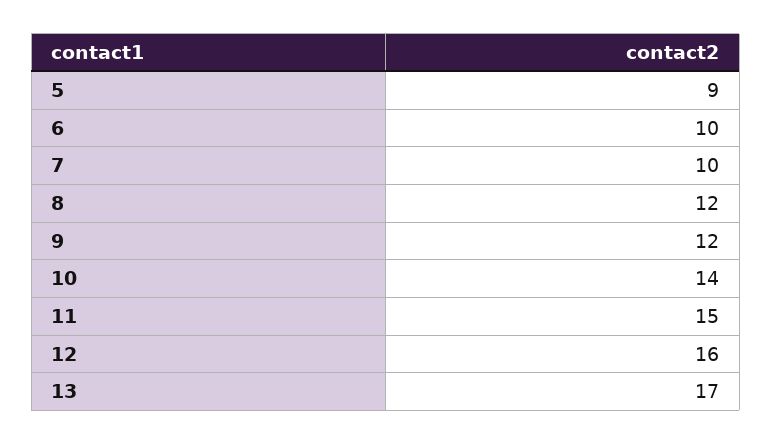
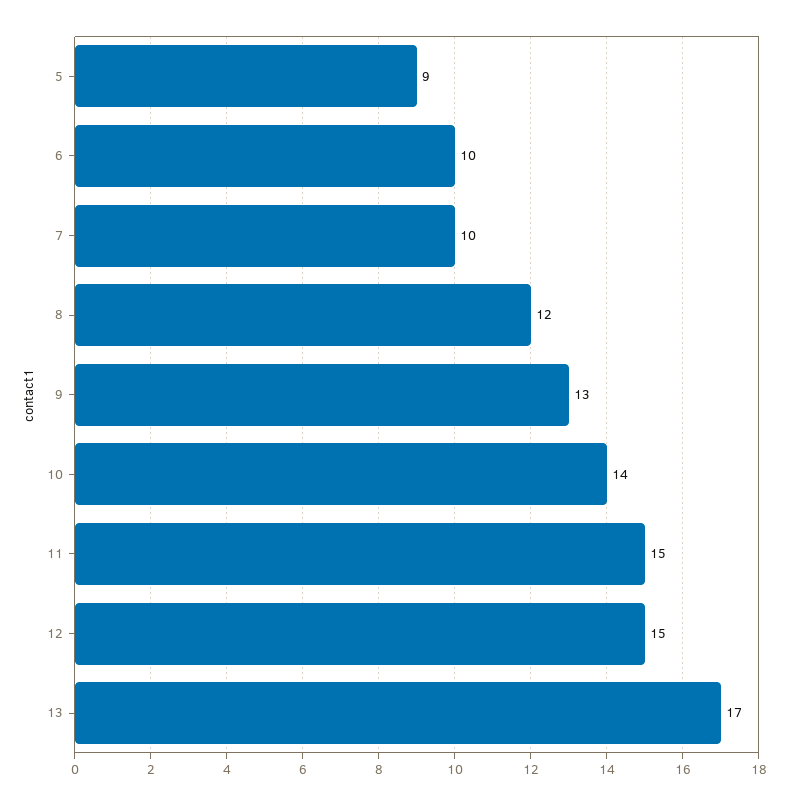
9: 12 -> 13
12: 16 -> 15

